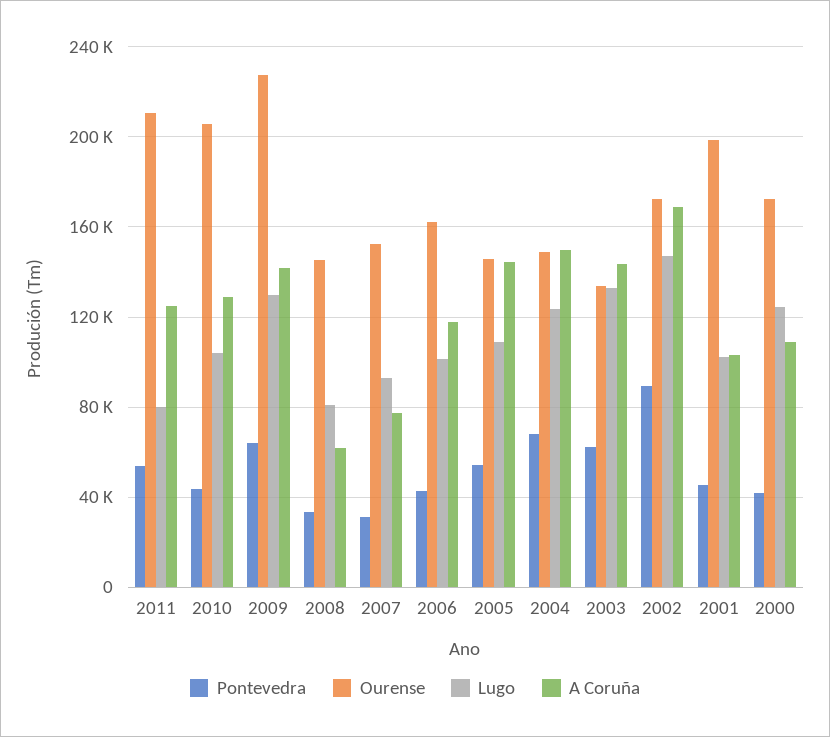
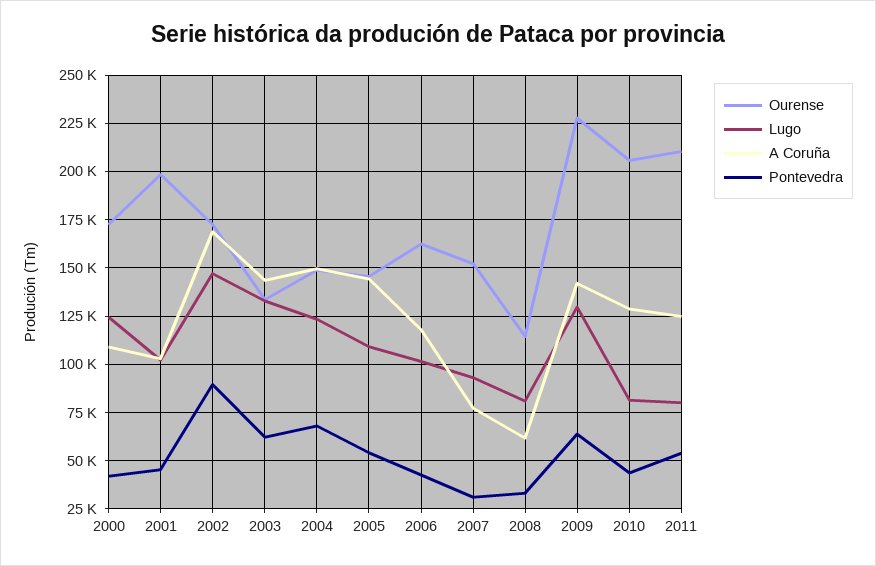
Lugo, 2010: 105000 -> 80000
Ourense, 2008: 145000 -> 115000

